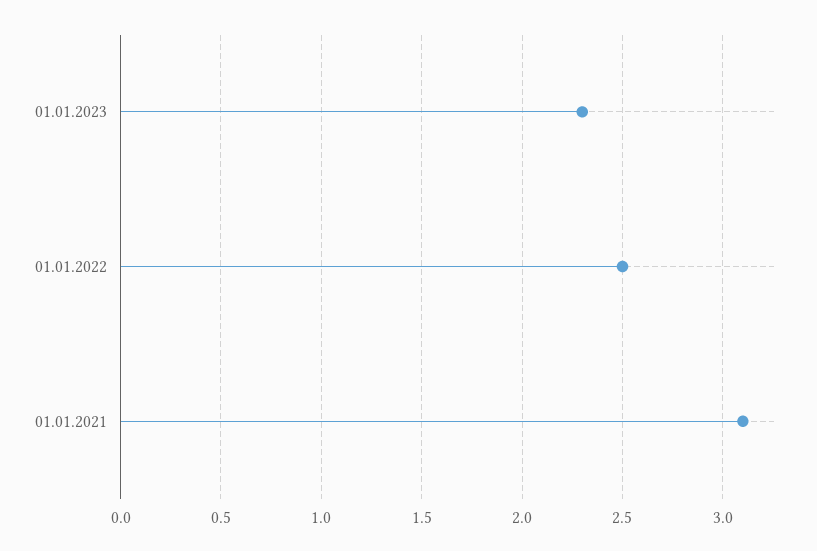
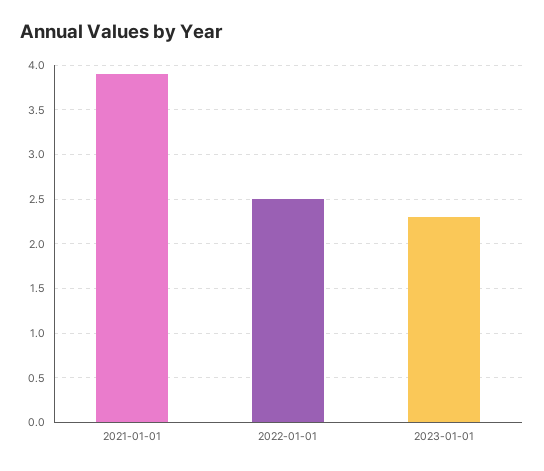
01.01.2021: 3.1 -> 3.9

